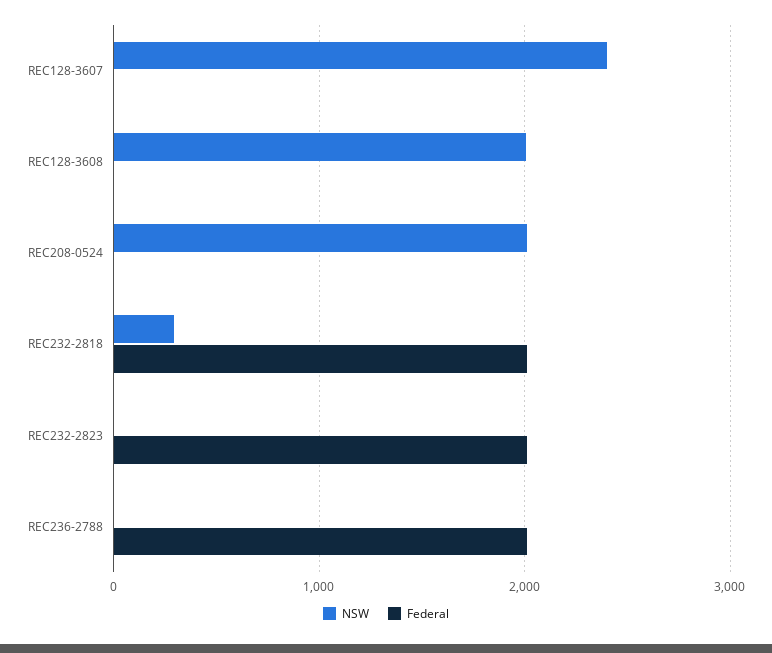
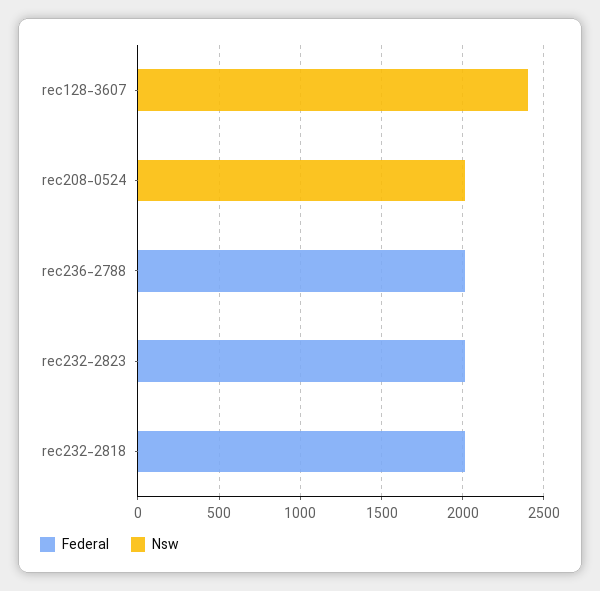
NSW, REC128-3608: 2000 -> none
Federal, REC128-3608: 0 -> none
NSW, REC232-2818: 300 -> 0

